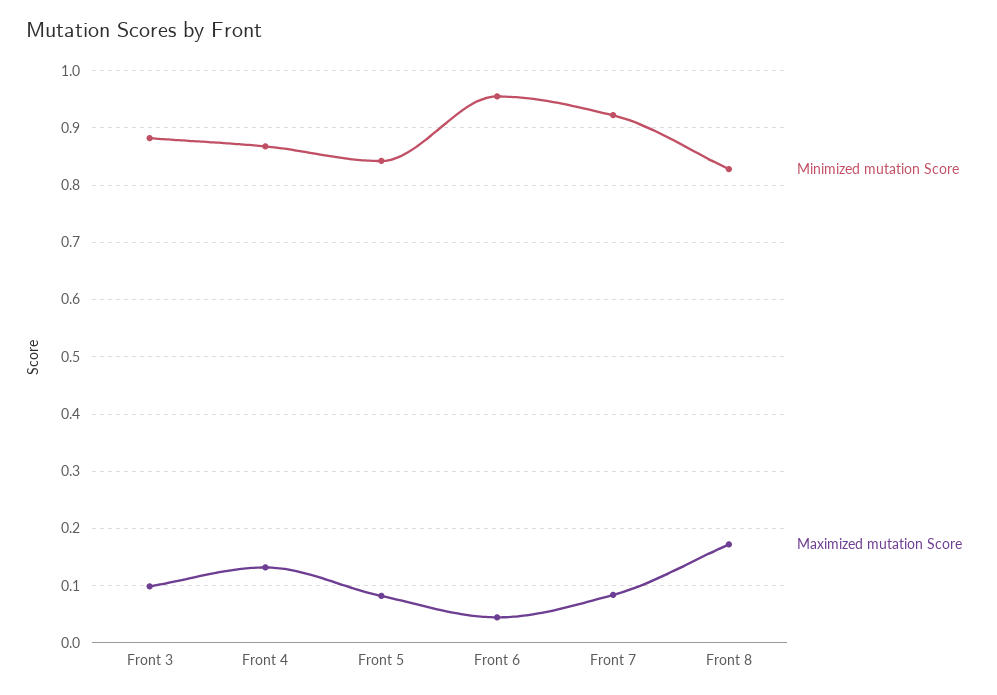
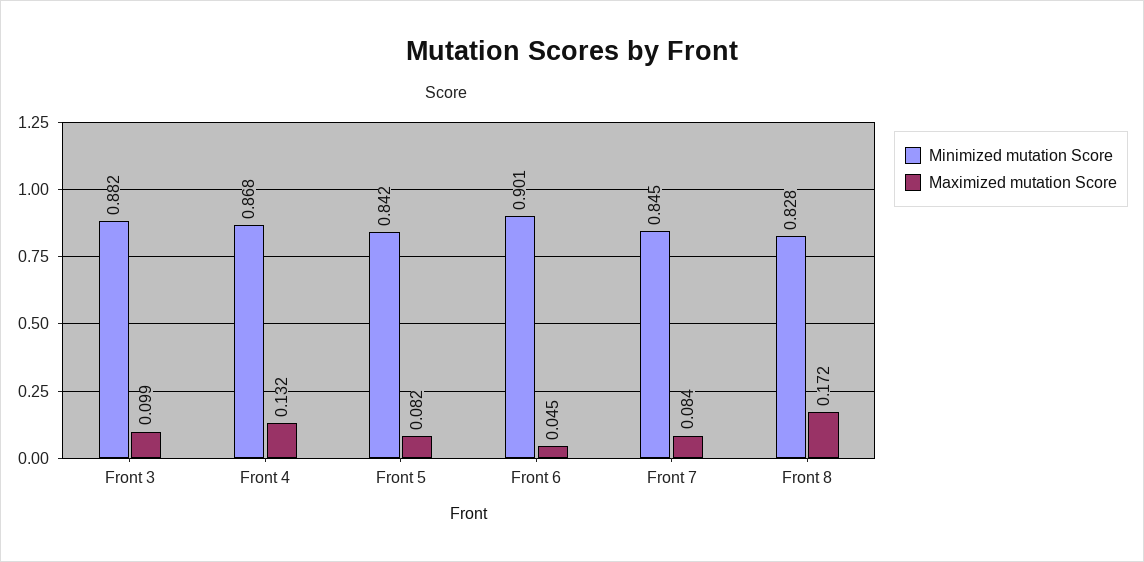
Minimized mutation Score, Front 6: 0.96 -> 0.901
Minimized mutation Score, Front 7: 0.92 -> 0.845

